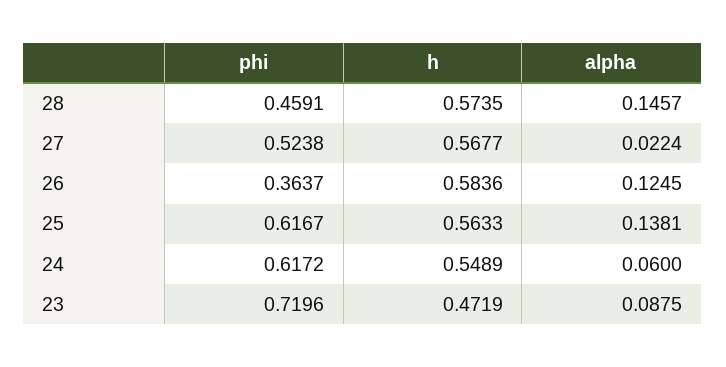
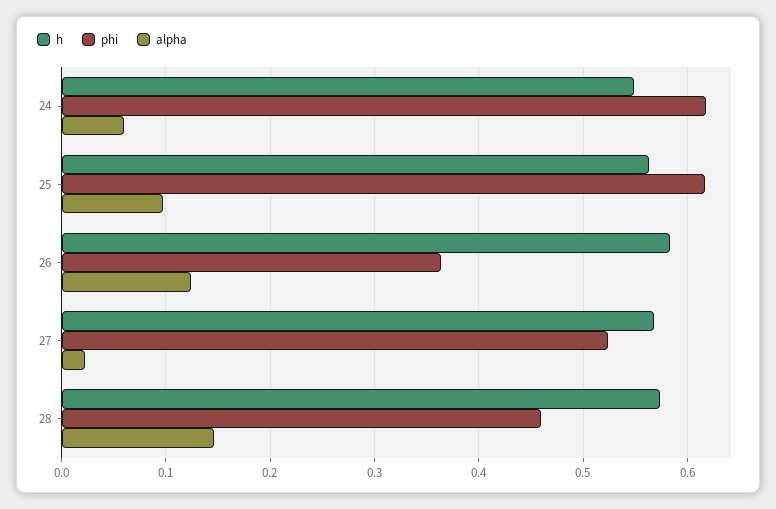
alpha, 25: 0.1381 -> 0.1
phi, 23: 0.7196 -> none
h, 23: 0.4719 -> none
alpha, 23: 0.0875 -> none

